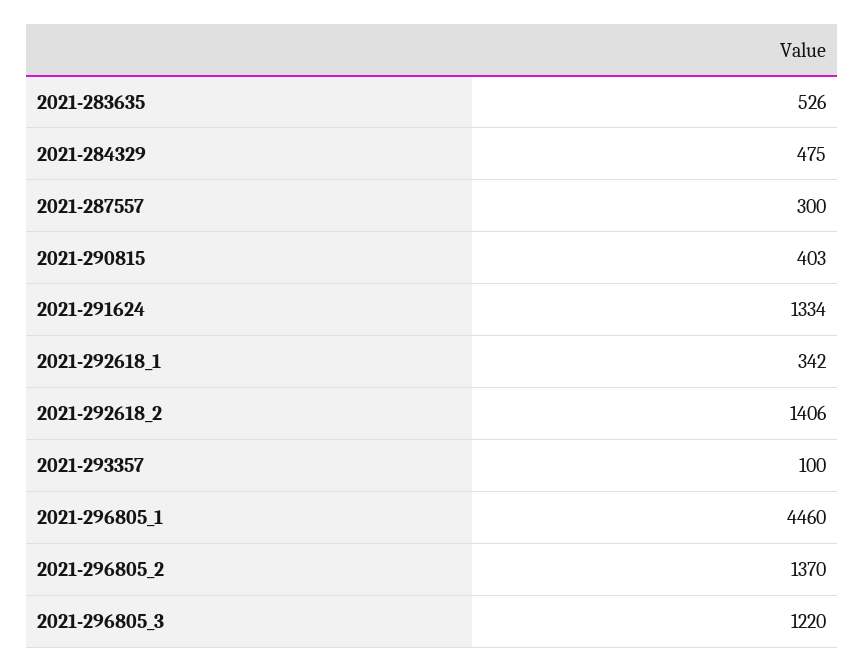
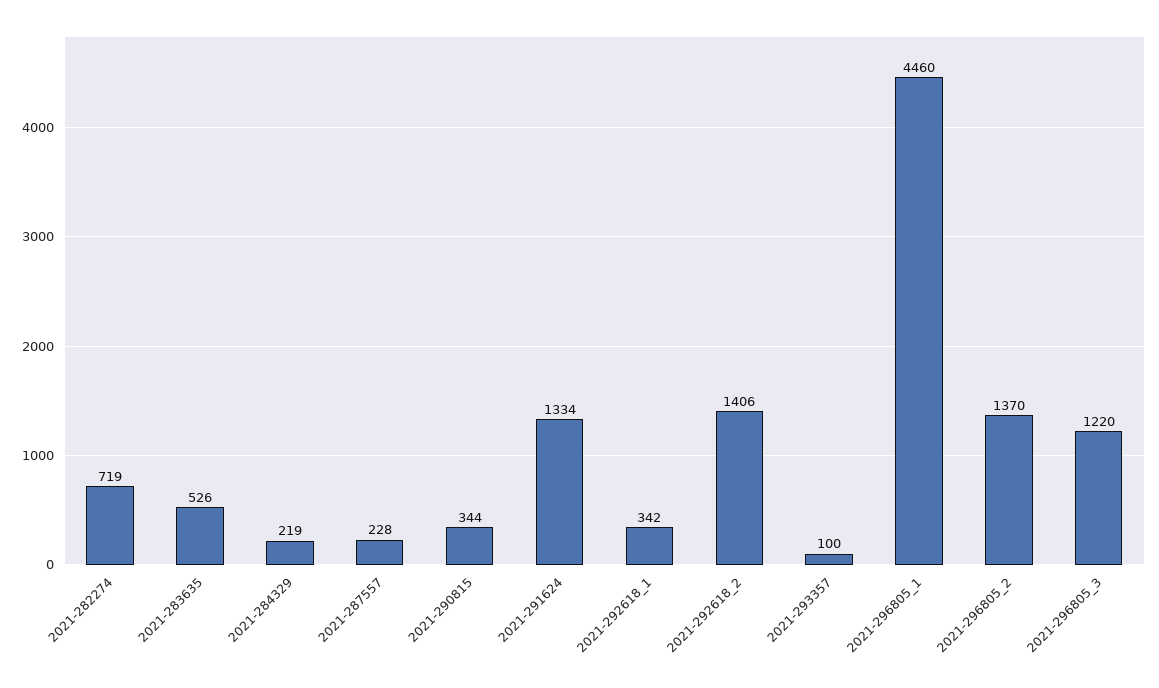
2021-284329: 475 -> 219
2021-287557: 300 -> 228
2021-290815: 403 -> 344
2021-282274: none -> 719

